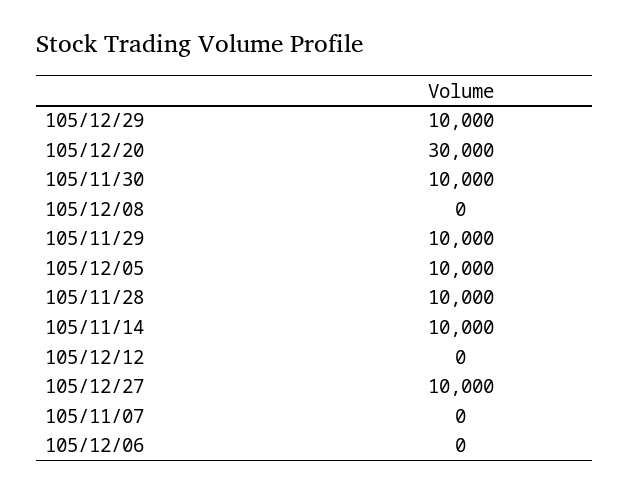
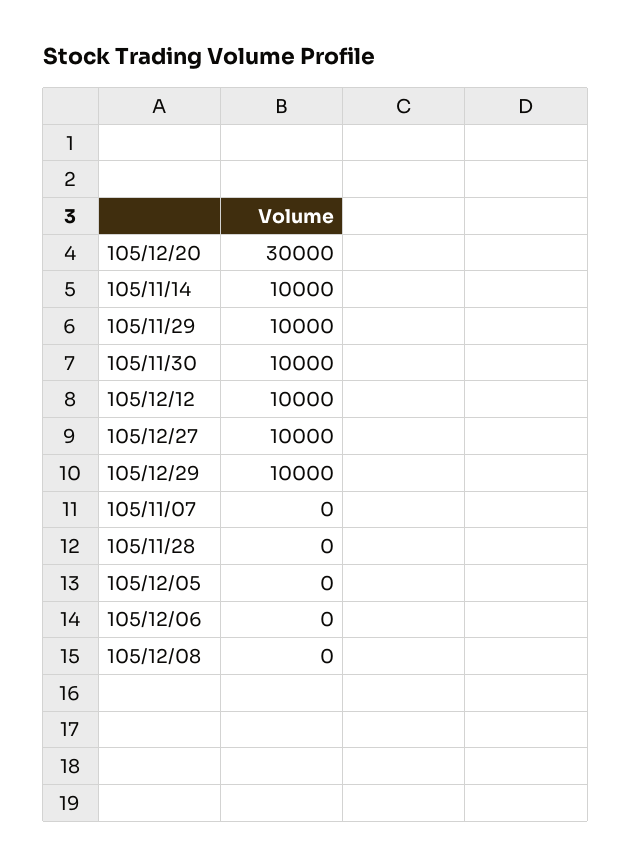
105/12/05: 10000 -> 0
105/11/28: 10000 -> 0
105/12/12: 0 -> 10000

